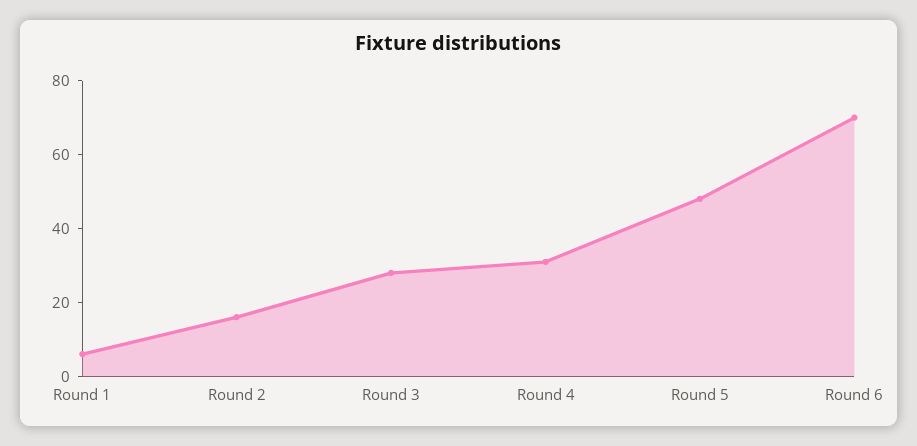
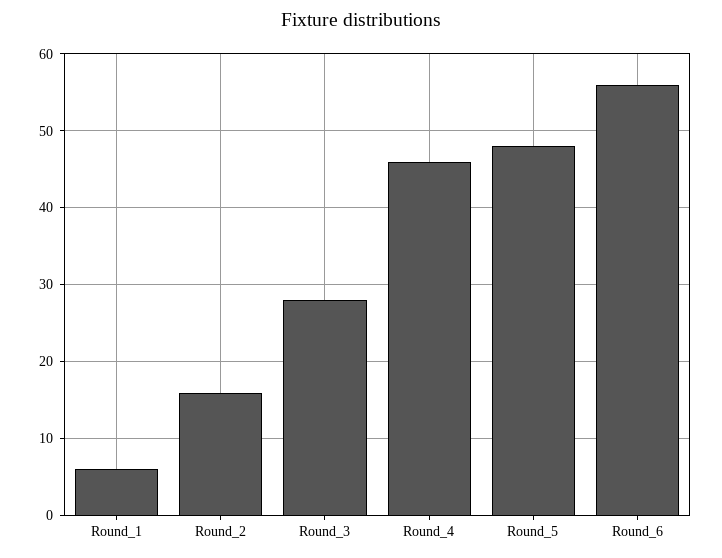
Round 4: 30 -> 46
Round 6: 70 -> 56

